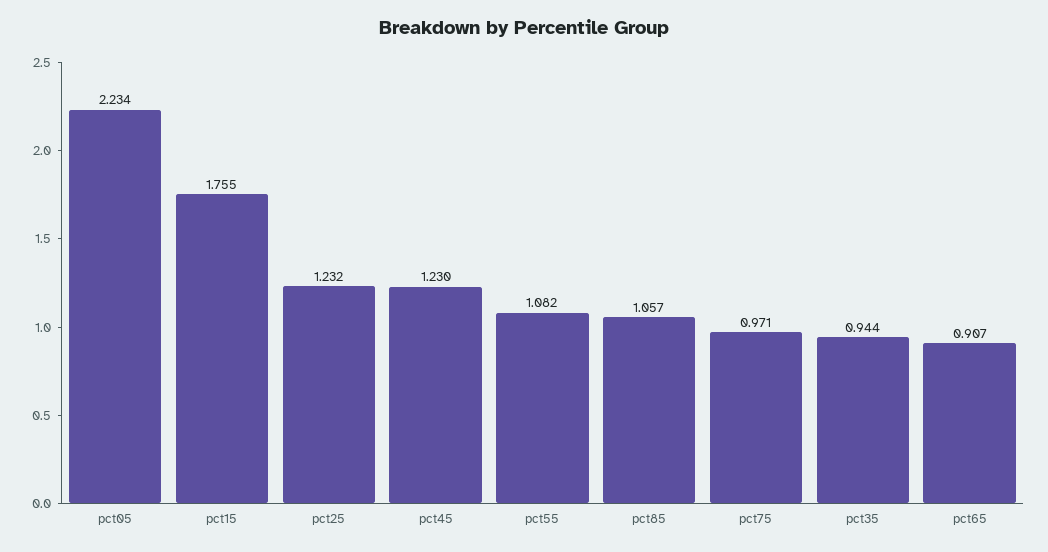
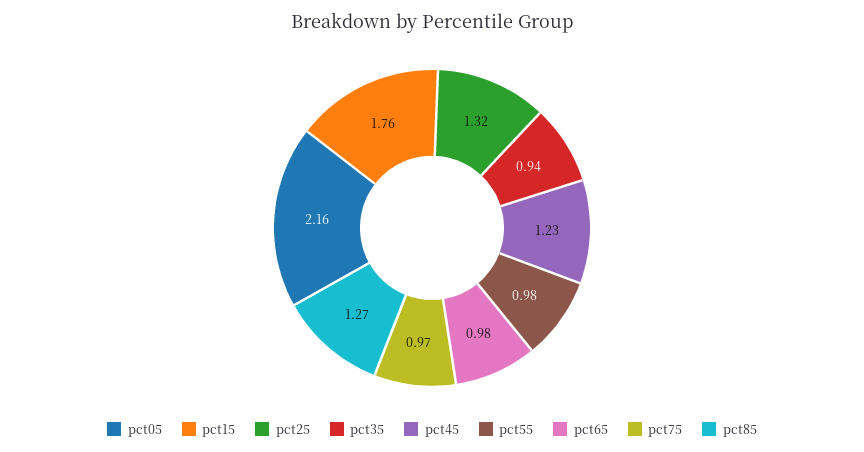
pct05: 2.234 -> 2.16
pct25: 1.232 -> 1.32
pct55: 1.082 -> 0.98
pct85: 1.057 -> 1.27
pct65: 0.907 -> 0.98

